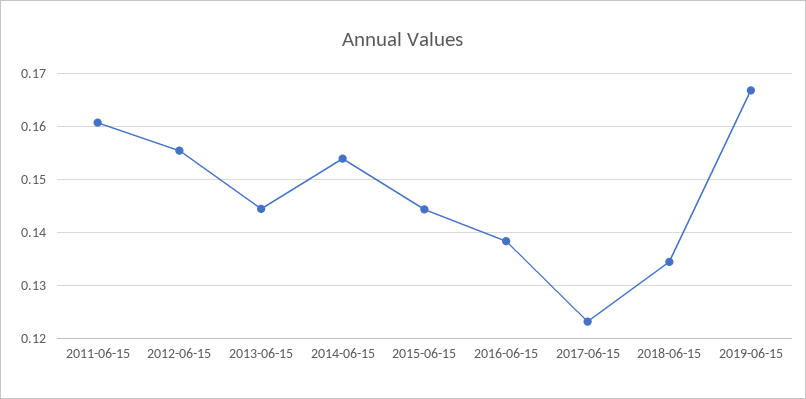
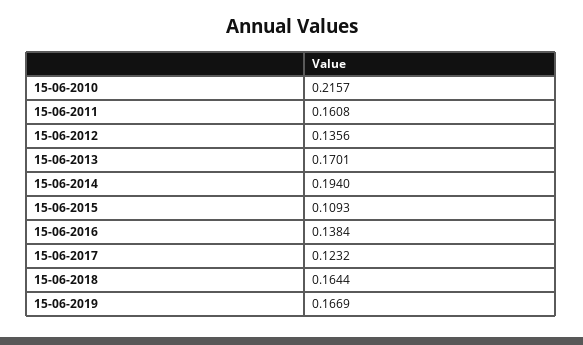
2012-06-15: 0.156 -> 0.1356
2013-06-15: 0.144 -> 0.1701
2014-06-15: 0.154 -> 0.194
2015-06-15: 0.144 -> 0.1093
2018-06-15: 0.134 -> 0.1644
15-06-2010: none -> 0.2157

